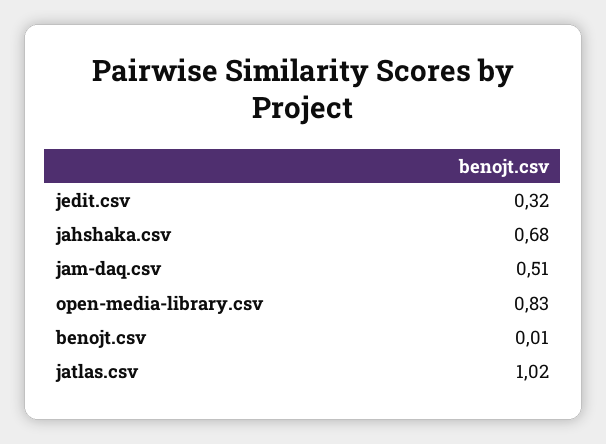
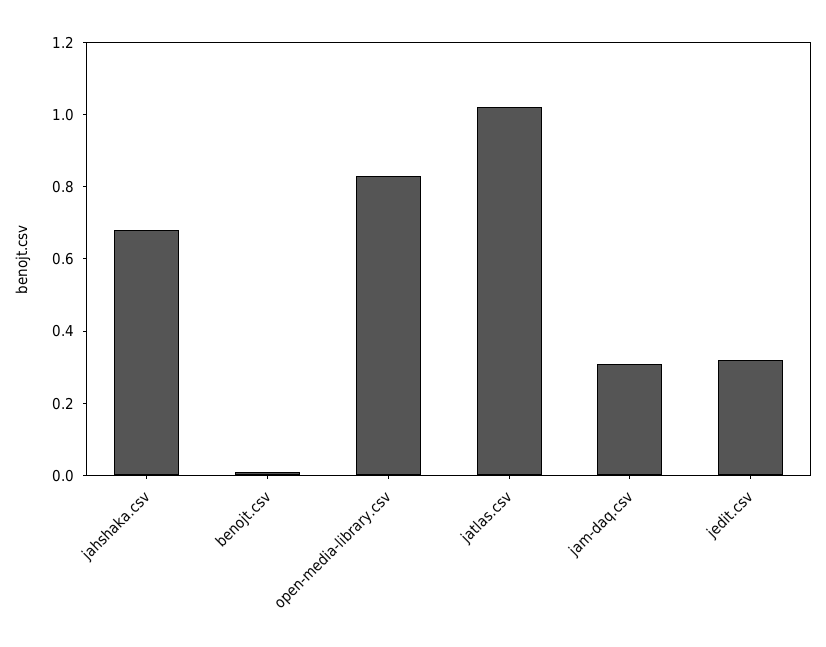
jam-daq.csv: 0.51 -> 0.3

